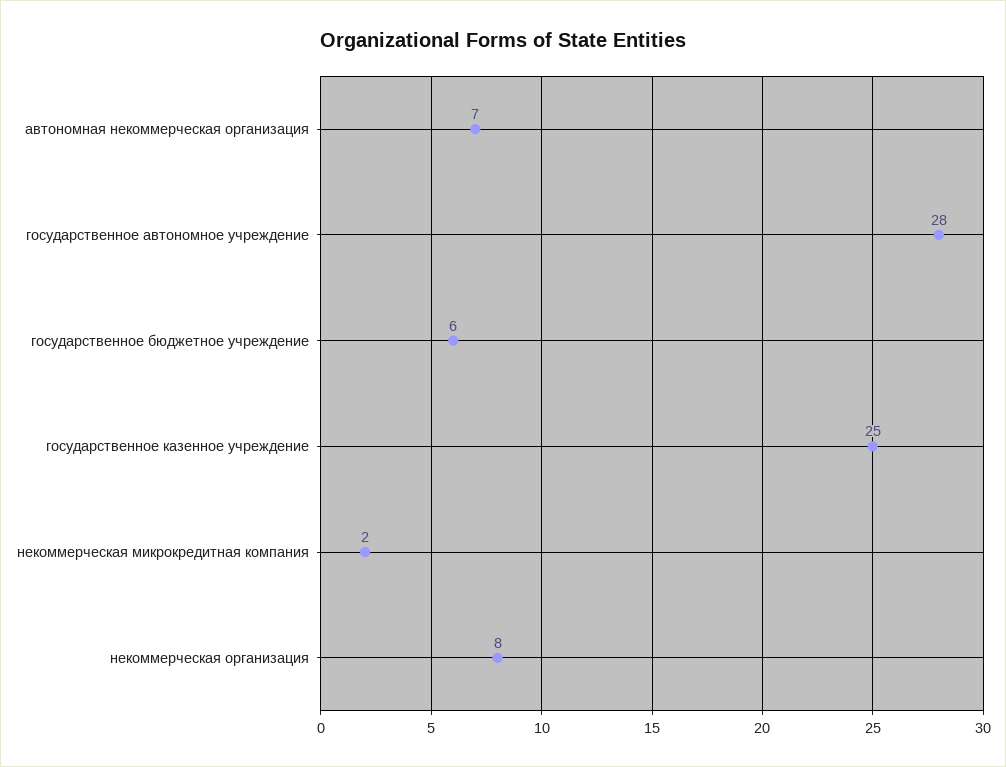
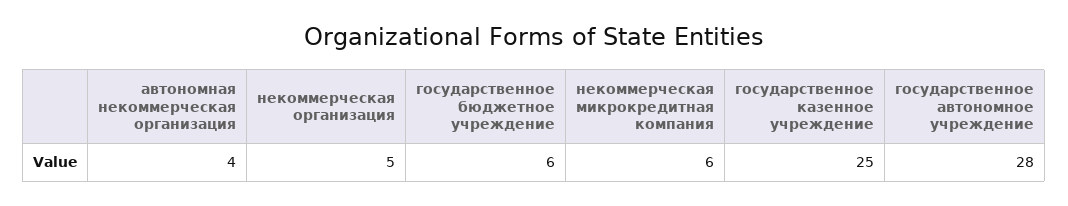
автономная некоммерческая организация: 7 -> 4
некоммерческая микрокредитная компания: 2 -> 6
некоммерческая организация: 8 -> 5

